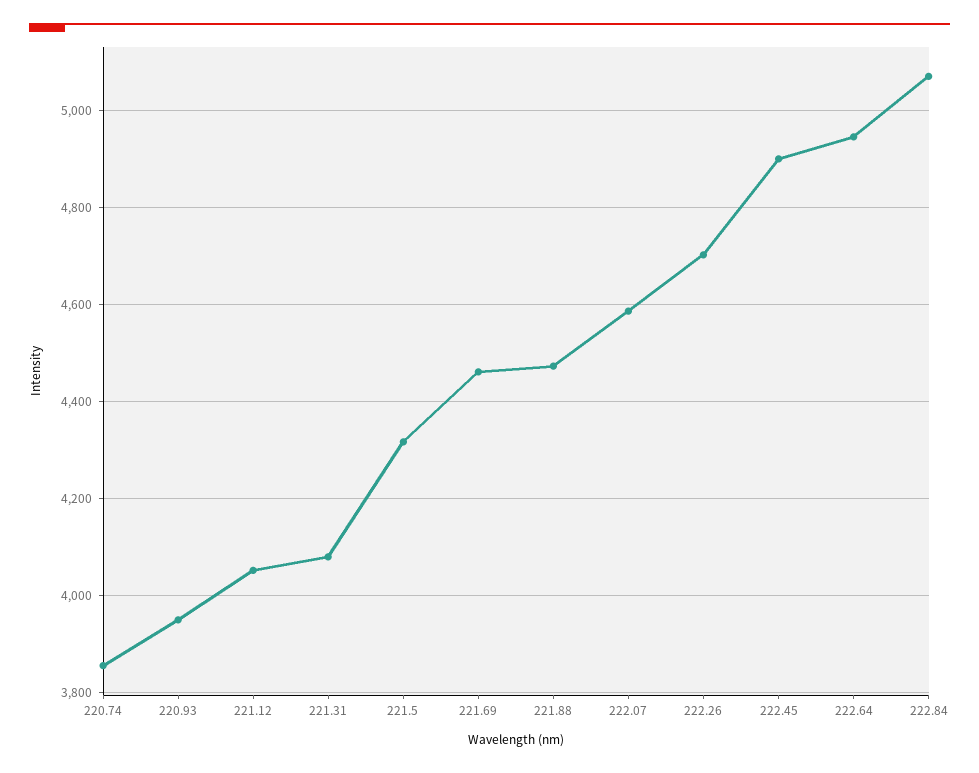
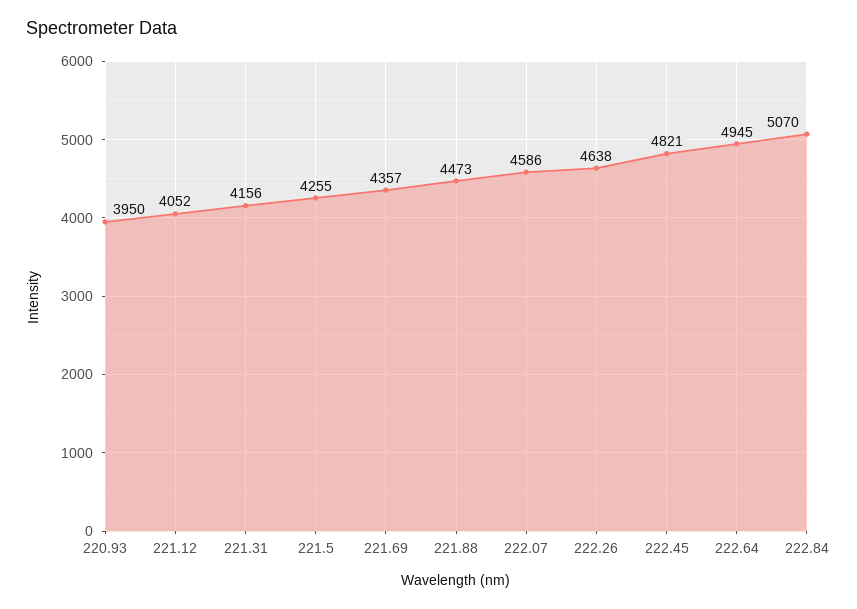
220.74: 3860 -> none
221.31: 4080 -> 4156
221.5: 4320 -> 4255
221.69: 4460 -> 4357
222.26: 4700 -> 4638
222.45: 4900 -> 4821

